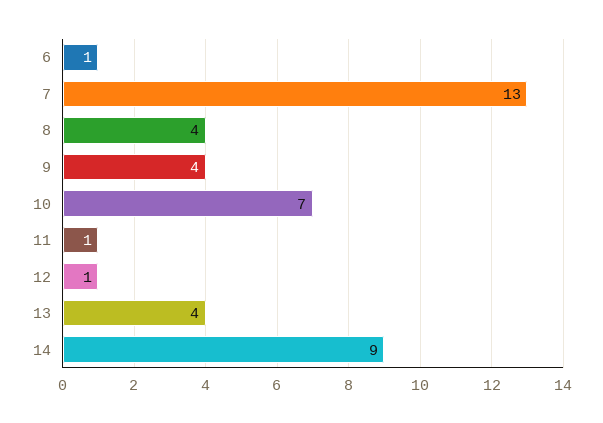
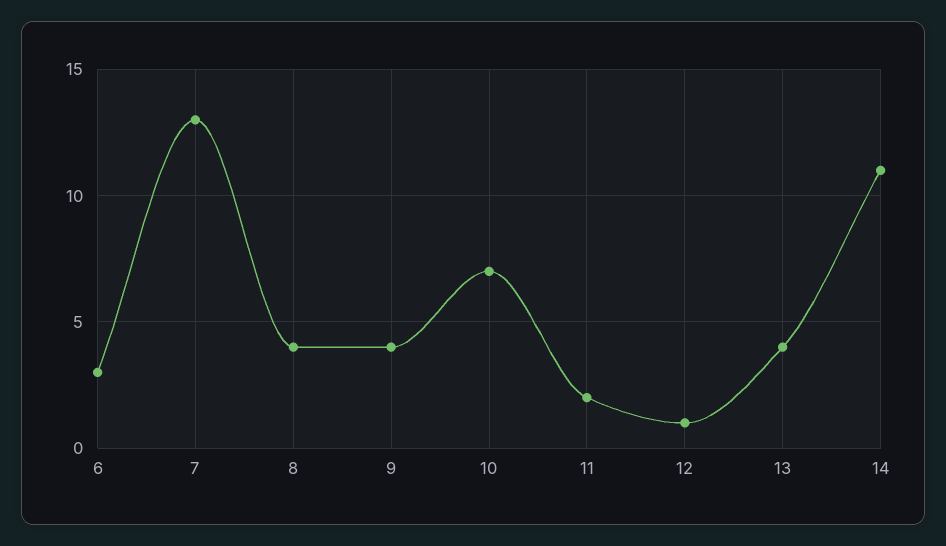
6: 1 -> 3
11: 1 -> 2
14: 9 -> 11

